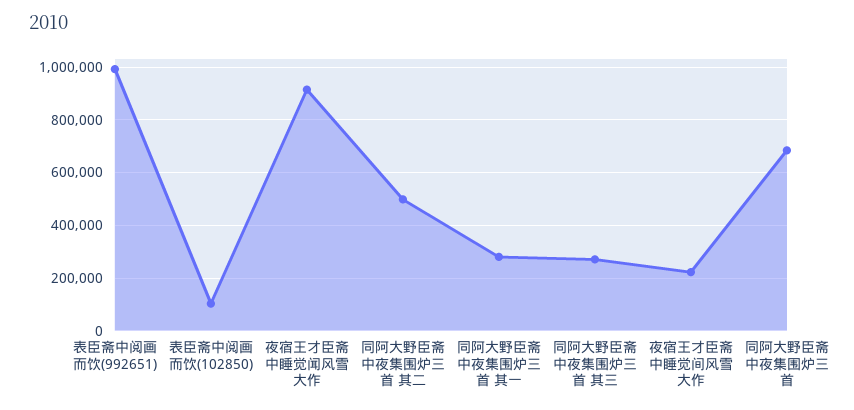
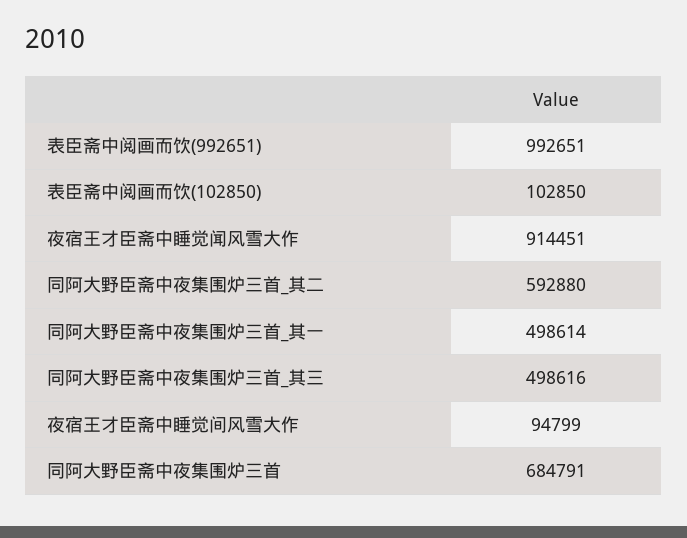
同阿大野臣斋中夜集围炉三首 其二: 500000 -> 592880
同阿大野臣斋中夜集围炉三首 其一: 275000 -> 498614
同阿大野臣斋中夜集围炉三首 其三: 275000 -> 498616
夜宿王才臣斋中睡觉间风雪大作: 225000 -> 94799

